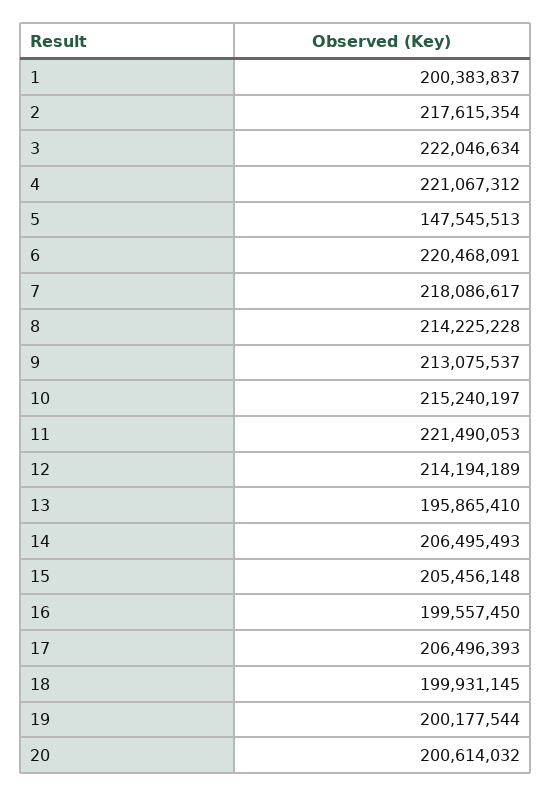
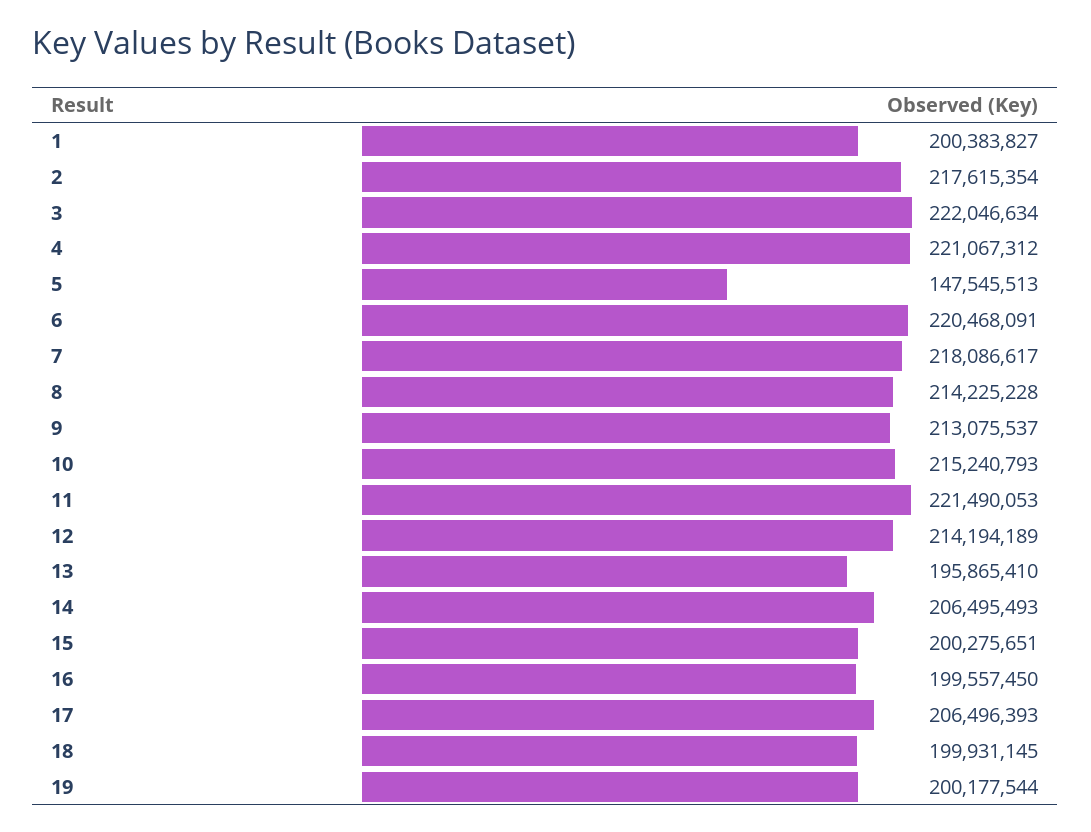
1: 200383837 -> 200383827
10: 215240197 -> 215240793
15: 205456148 -> 200275651
20: 200614032 -> none

